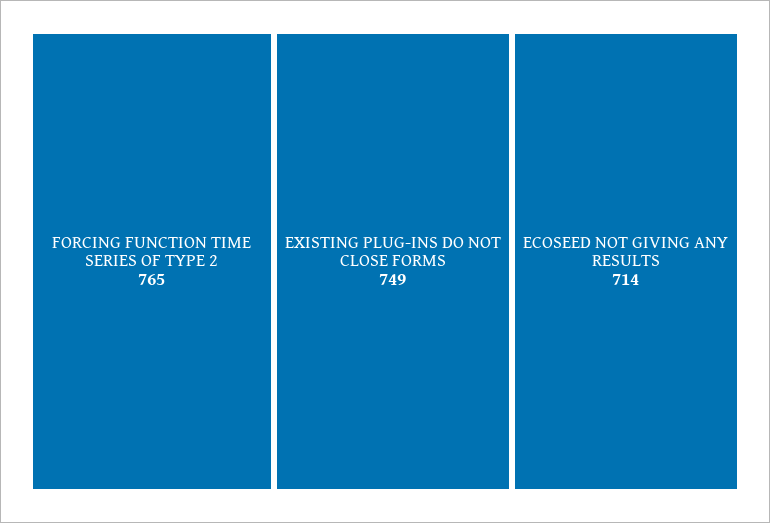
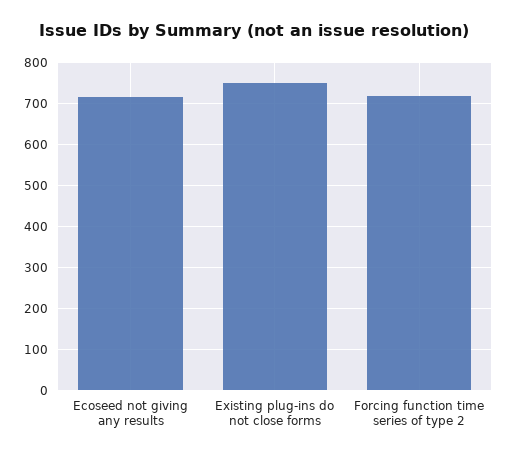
FORCING FUNCTION TIME SERIES OF TYPE 2: 765 -> 720

